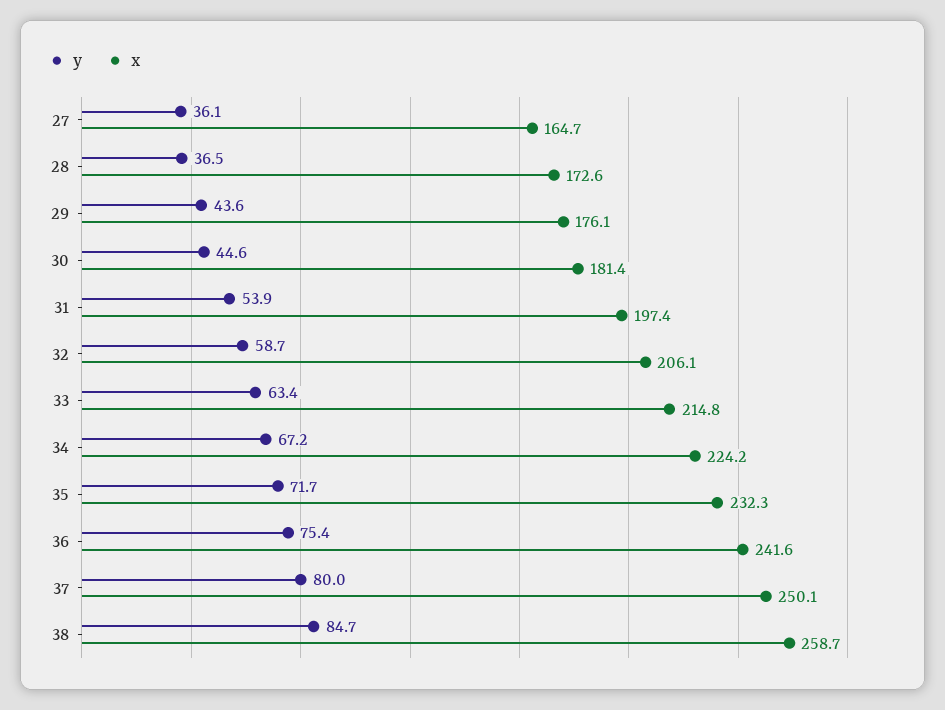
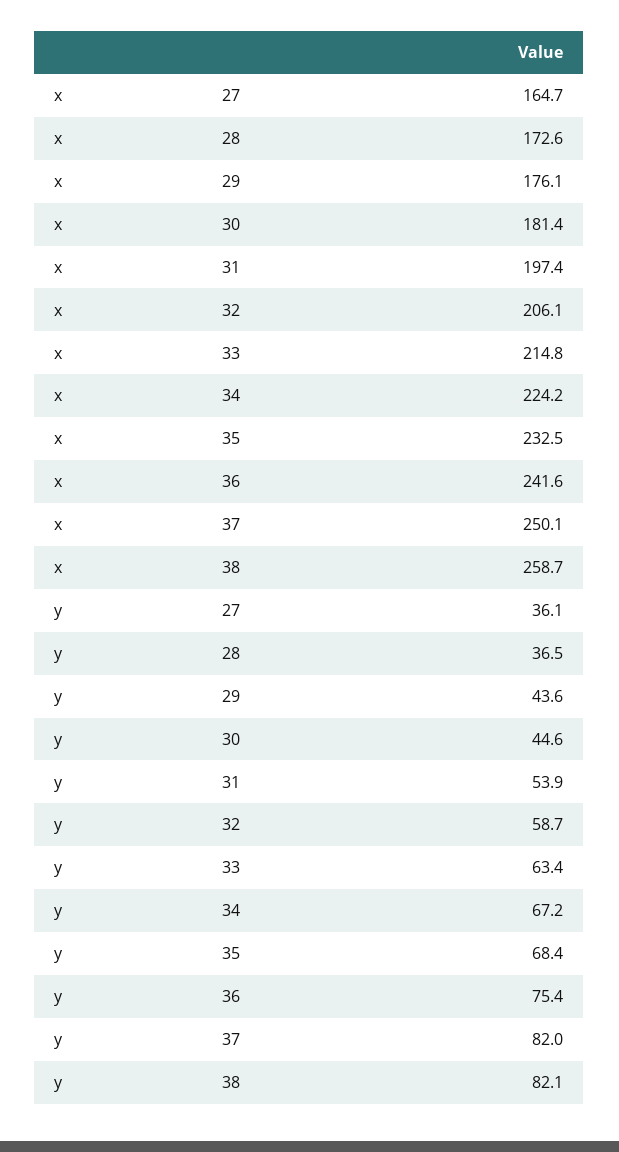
y, 35: 71.7 -> 68.4
x, 35: 232.3 -> 232.5
y, 37: 80 -> 82
y, 38: 84.7 -> 82.1

